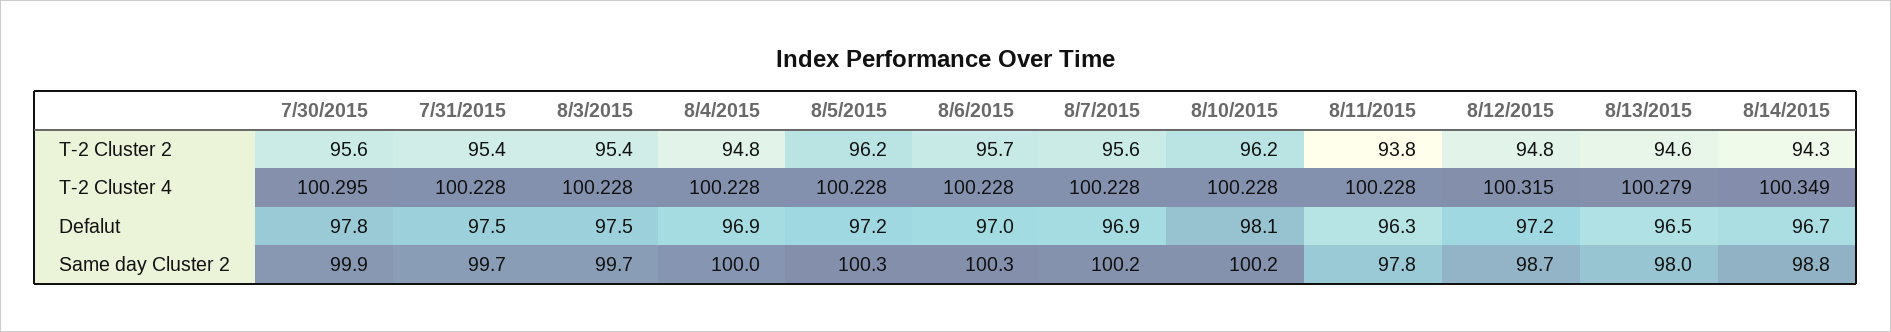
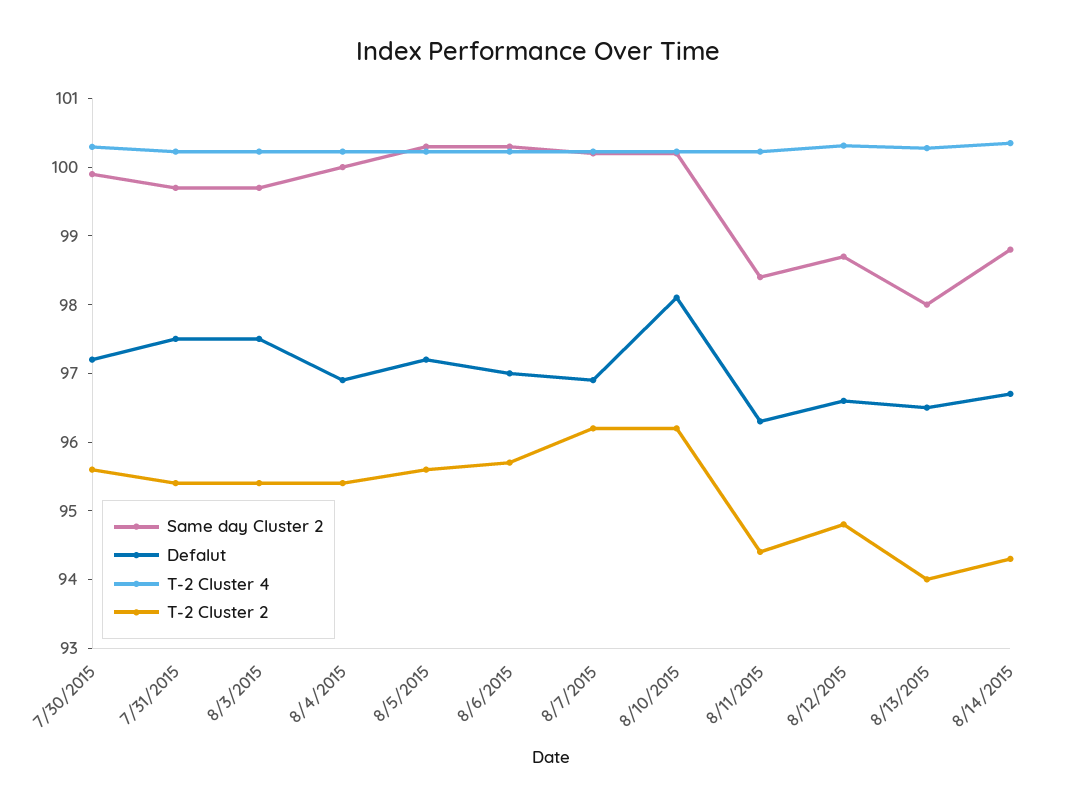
T-2 Cluster 2, 8/4/2015: 94.8 -> 95.4
T-2 Cluster 2, 8/5/2015: 96.2 -> 95.6
T-2 Cluster 2, 8/7/2015: 95.6 -> 96.2
T-2 Cluster 2, 8/11/2015: 93.8 -> 94.4
T-2 Cluster 2, 8/13/2015: 94.6 -> 94
Defalut, 7/30/2015: 97.8 -> 97.2
Defalut, 8/12/2015: 97.2 -> 96.6
Same day Cluster 2, 8/11/2015: 97.8 -> 98.4

